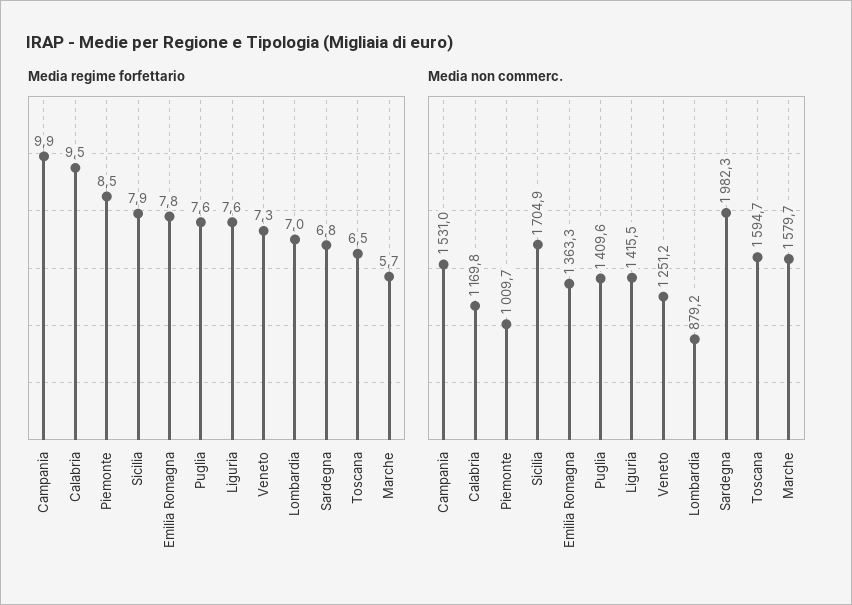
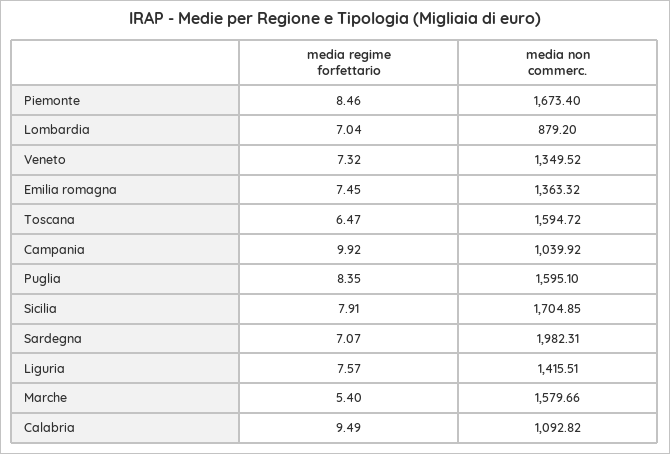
Media regime forfettario, Emilia Romagna: 7.8 -> 7.45
Media regime forfettario, Puglia: 7.6 -> 8.35
Media regime forfettario, Sardegna: 6.8 -> 7.07
Media regime forfettario, Marche: 5.7 -> 5.4
Media non commerc., Campania: 1531 -> 1039.92
Media non commerc., Calabria: 1169.8 -> 1092.82
Media non commerc., Piemonte: 1009.7 -> 1673.4
Media non commerc., Puglia: 1409.6 -> 1595.1
Media non commerc., Veneto: 1251.2 -> 1349.52

